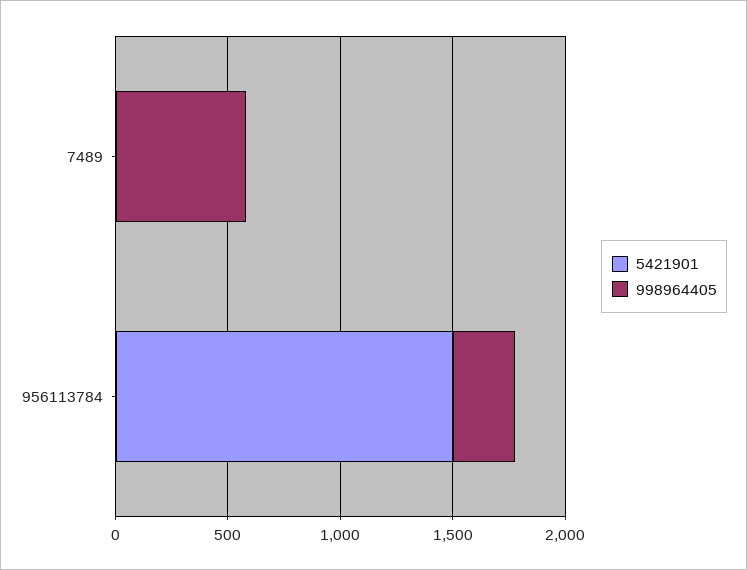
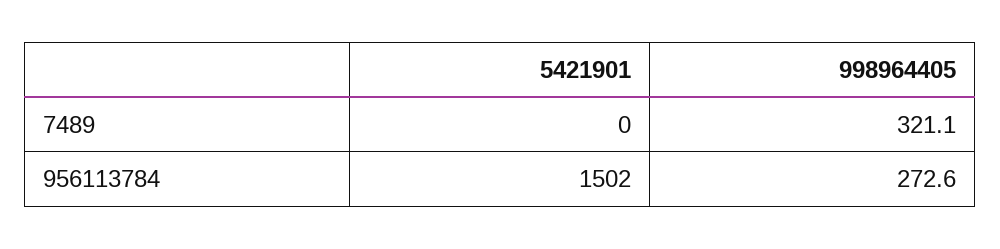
998964405, 7489: 600 -> 321.1

